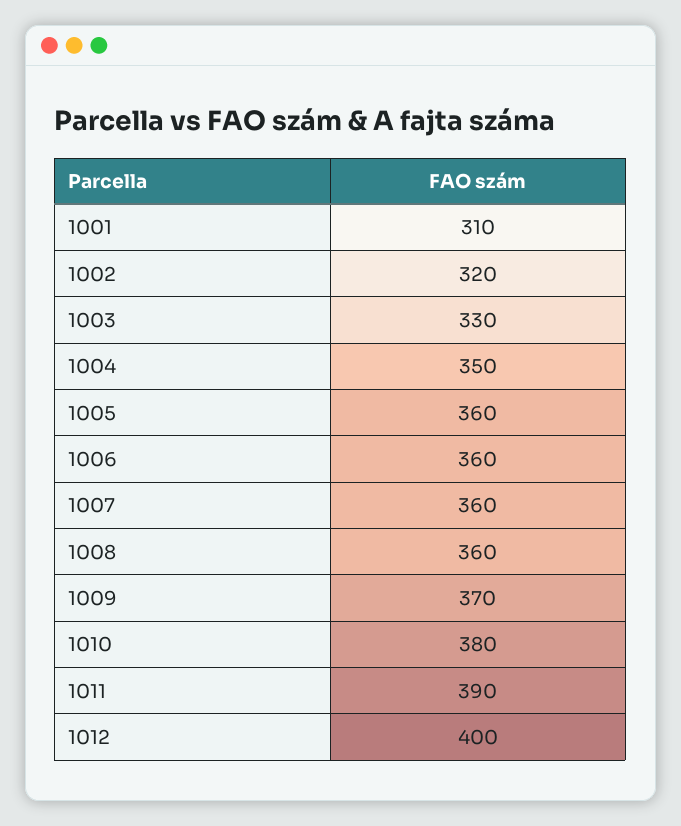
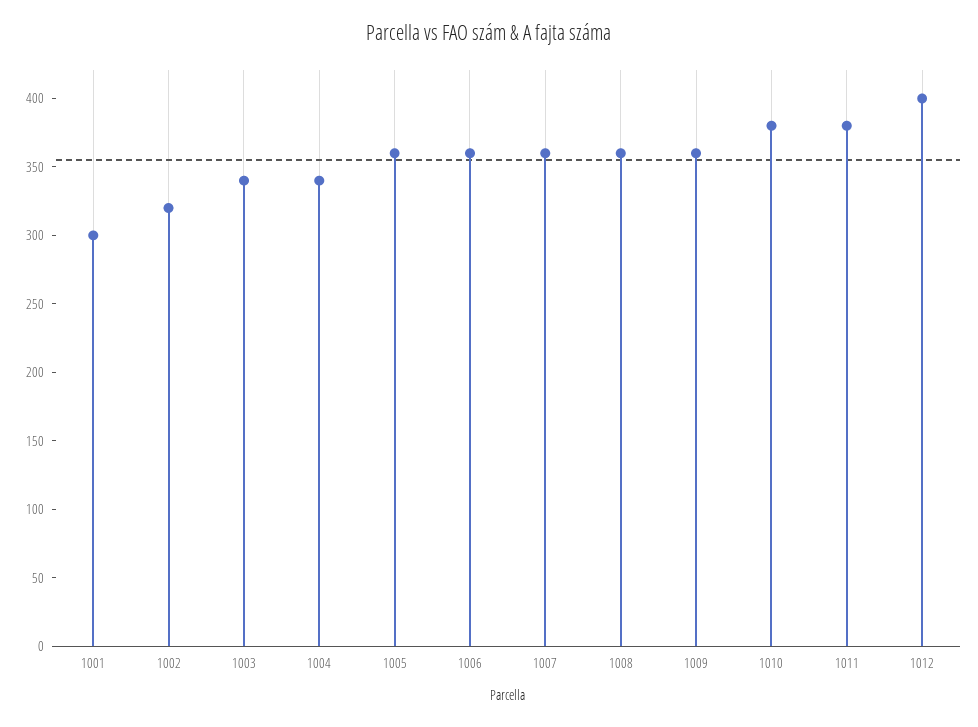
1001: 310 -> 300
1003: 330 -> 340
1004: 350 -> 340
1009: 370 -> 360
1011: 390 -> 380

